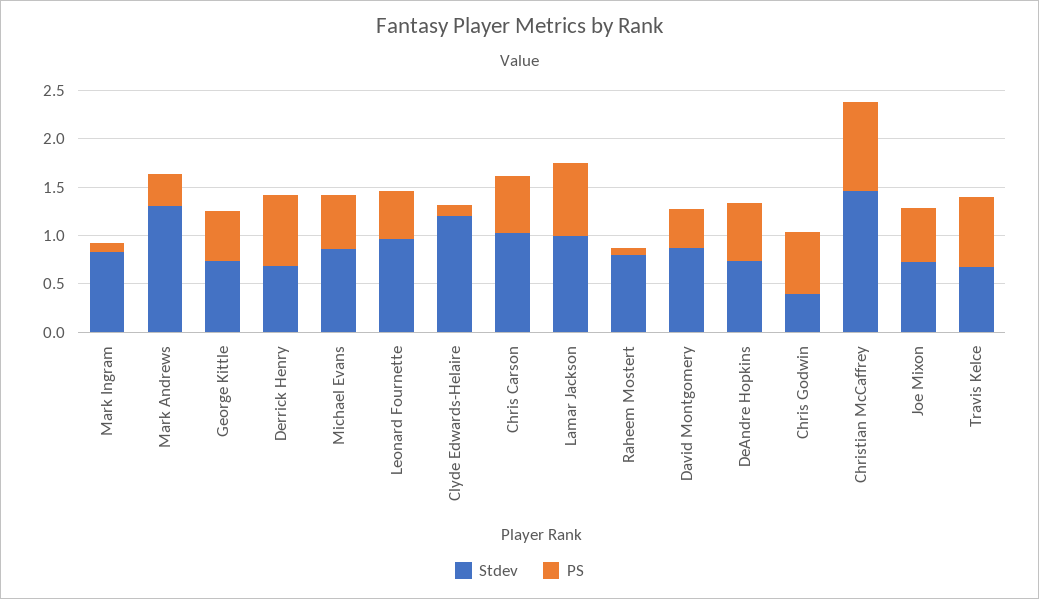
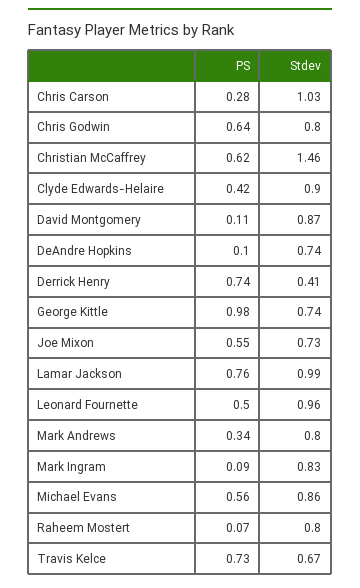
Stdev, Mark Andrews: 1.3 -> 0.8
PS, George Kittle: 0.5 -> 0.98
Stdev, Derrick Henry: 0.7 -> 0.41
Stdev, Clyde Edwards-Helaire: 1.2 -> 0.9
PS, Clyde Edwards-Helaire: 0.1 -> 0.42
PS, Chris Carson: 0.6 -> 0.28
PS, David Montgomery: 0.4 -> 0.11
PS, DeAndre Hopkins: 0.6 -> 0.1
Stdev, Chris Godwin: 0.4 -> 0.8
PS, Christian McCaffrey: 0.9 -> 0.62

